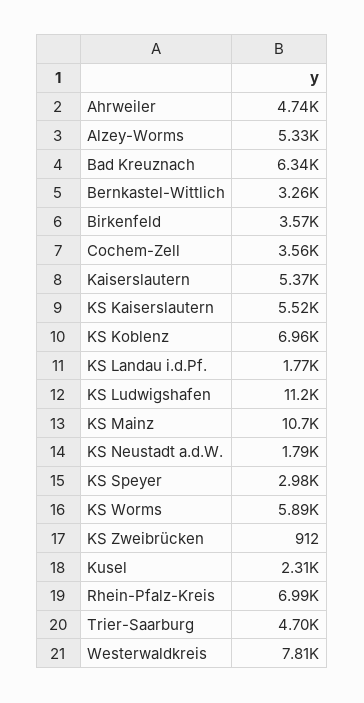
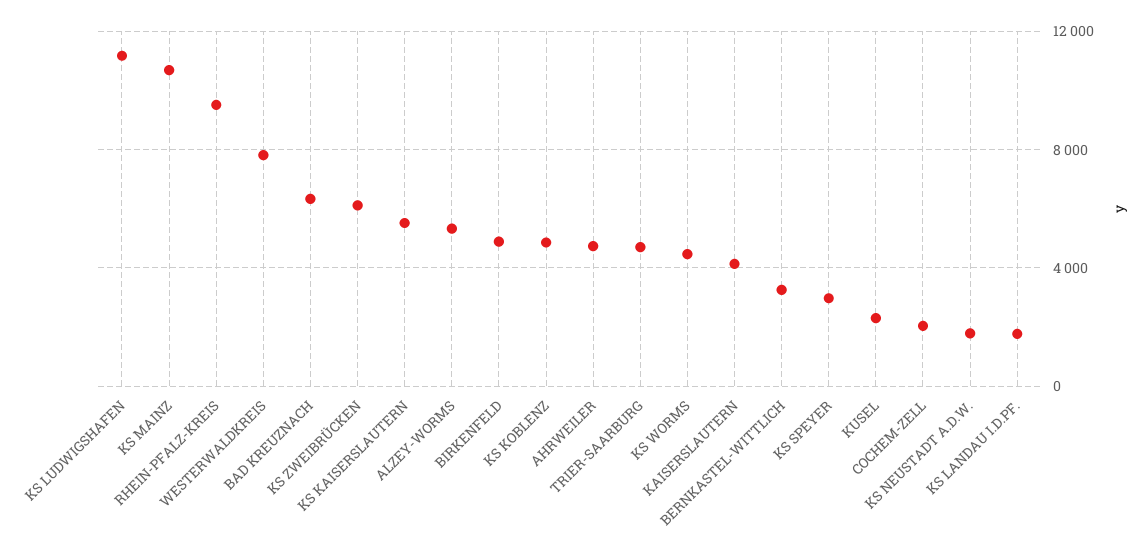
Birkenfeld: 3570 -> 5000
Cochem-Zell: 3560 -> 2000
Kaiserslautern: 5370 -> 4000
KS Koblenz: 6960 -> 5000
KS Worms: 5890 -> 4500
KS Zweibrücken: 912 -> 6000
Rhein-Pfalz-Kreis: 6990 -> 9500

